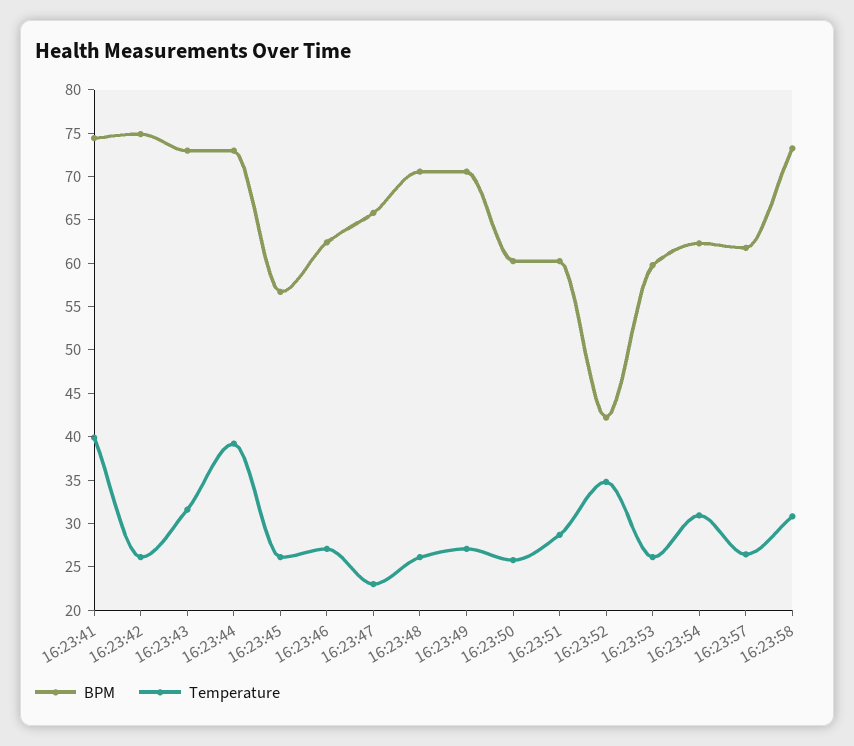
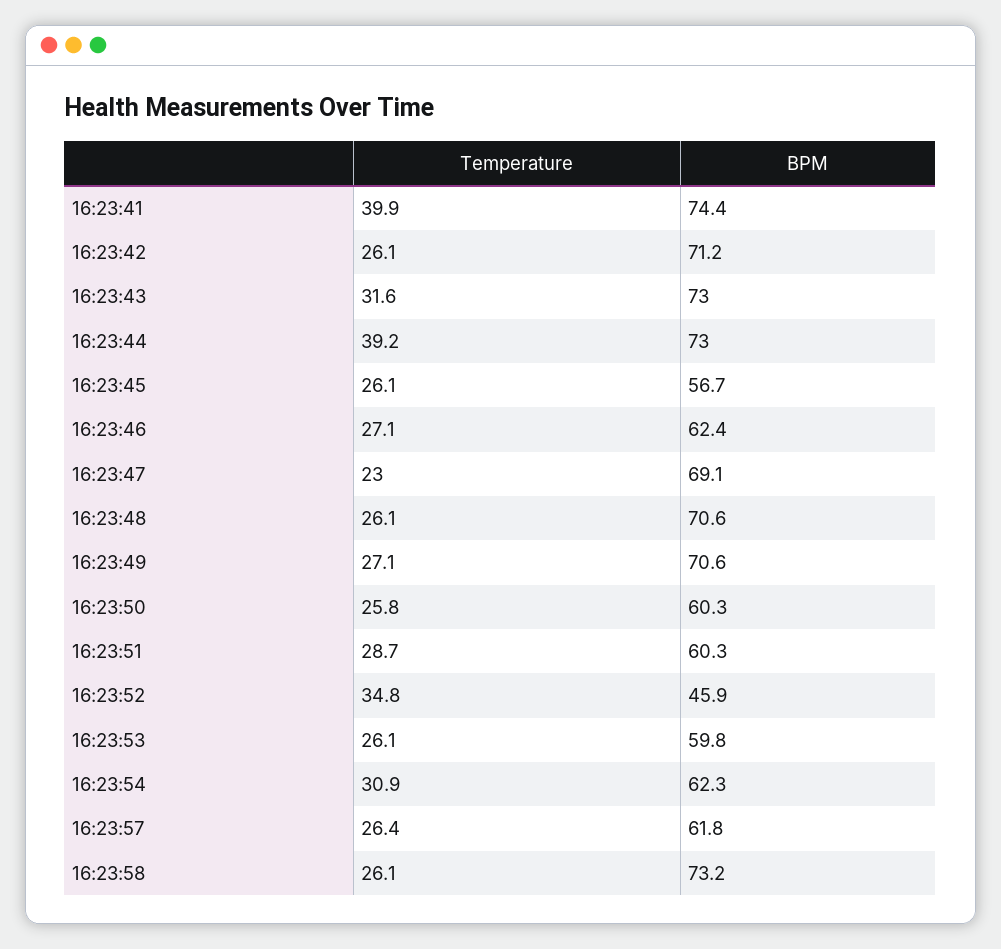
BPM, 16:23:42: 75 -> 71.2
BPM, 16:23:47: 66 -> 69.1
BPM, 16:23:52: 42 -> 45.9
Temperature, 16:23:58: 31 -> 26.1

